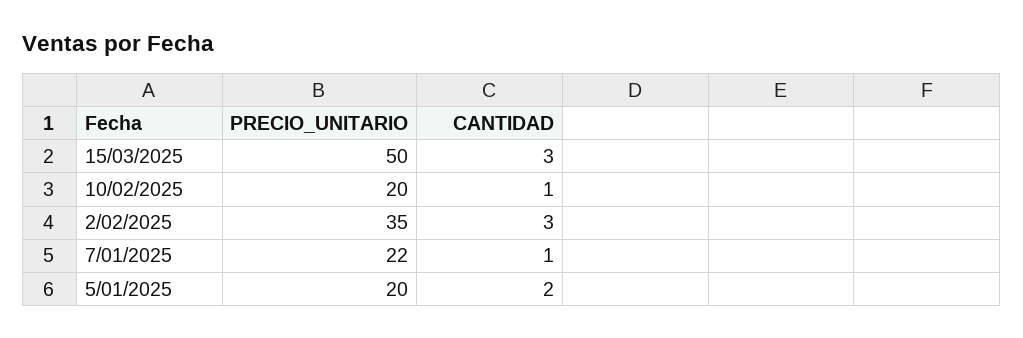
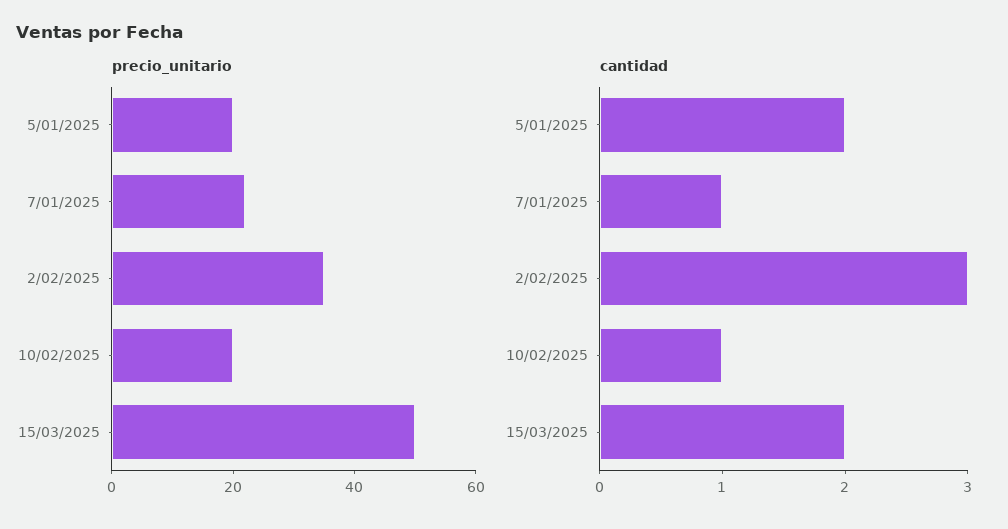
CANTIDAD, 15/03/2025: 3 -> 2

